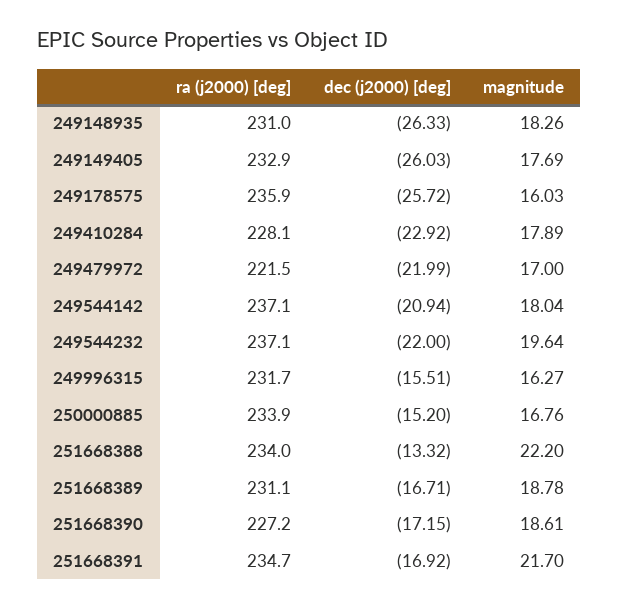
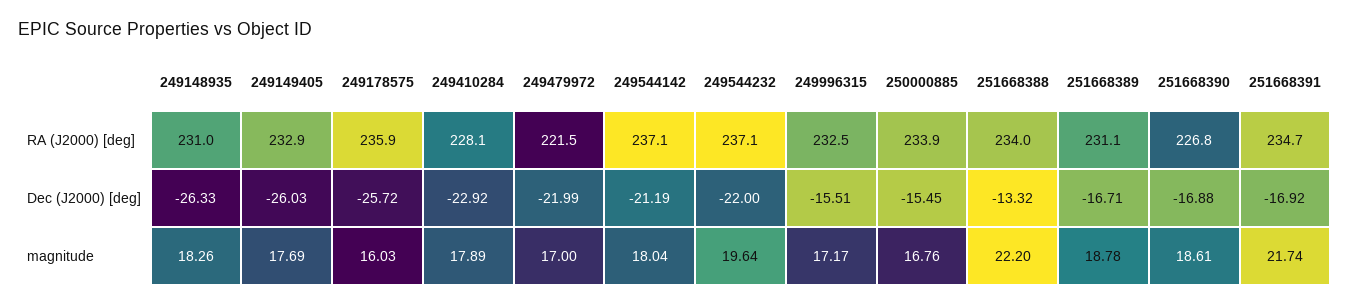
dec (j2000) [deg], 249544142: -20.94 -> -21.19
ra (j2000) [deg], 249996315: 231.7 -> 232.5
magnitude, 249996315: 16.27 -> 17.17
dec (j2000) [deg], 250000885: -15.2 -> -15.45
ra (j2000) [deg], 251668390: 227.2 -> 226.8
dec (j2000) [deg], 251668390: -17.15 -> -16.88
magnitude, 251668391: 21.7 -> 21.74

